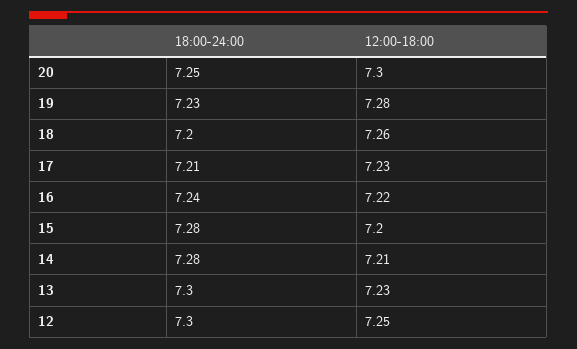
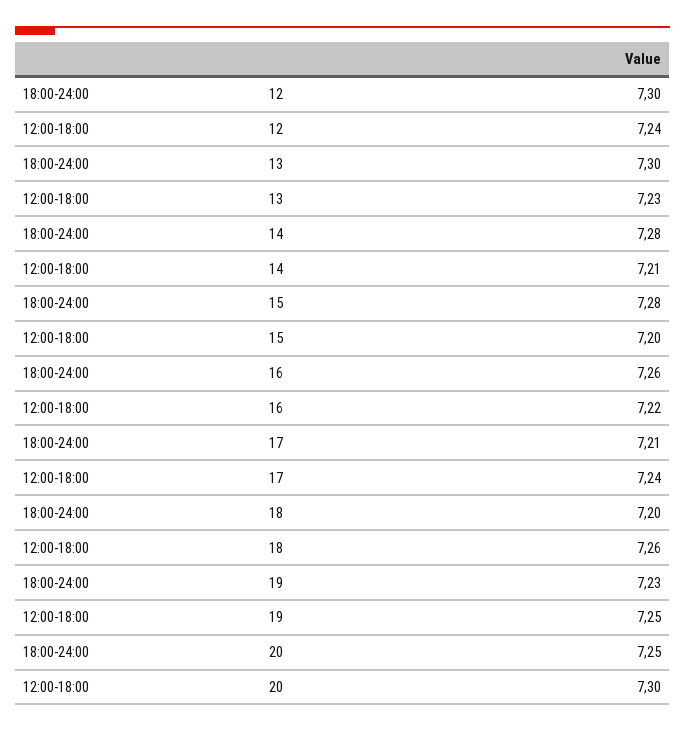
12:00-18:00, 19: 7.28 -> 7.25
12:00-18:00, 17: 7.23 -> 7.24
18:00-24:00, 16: 7.24 -> 7.26
12:00-18:00, 12: 7.25 -> 7.24

